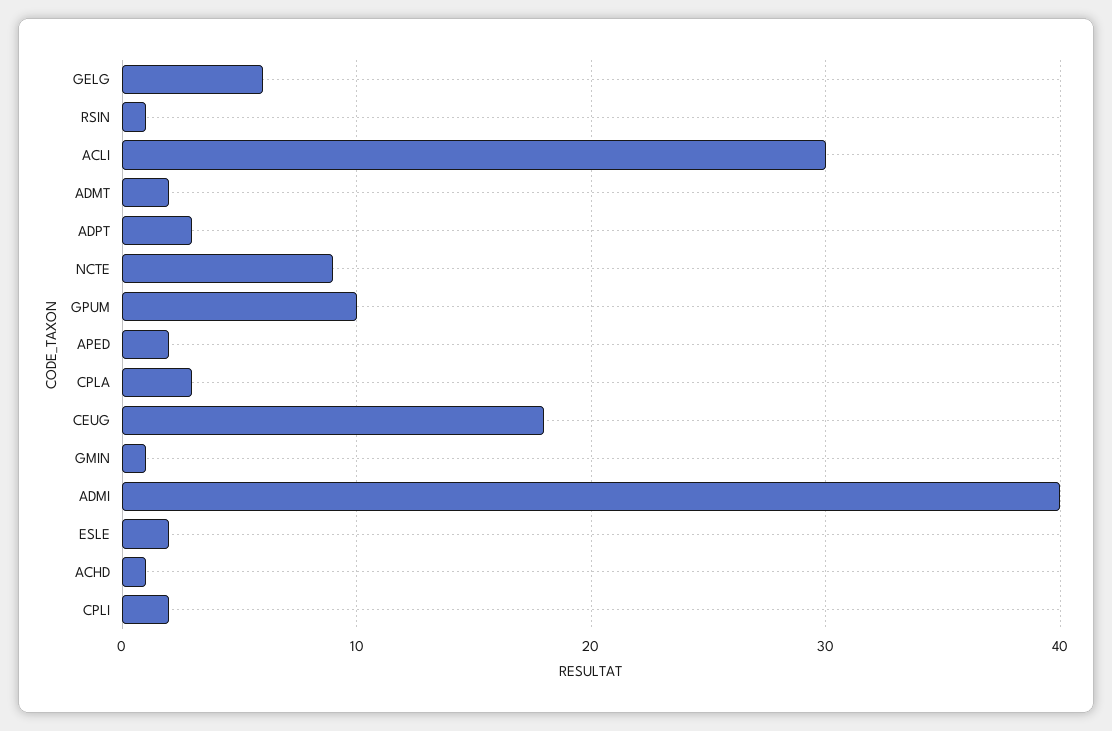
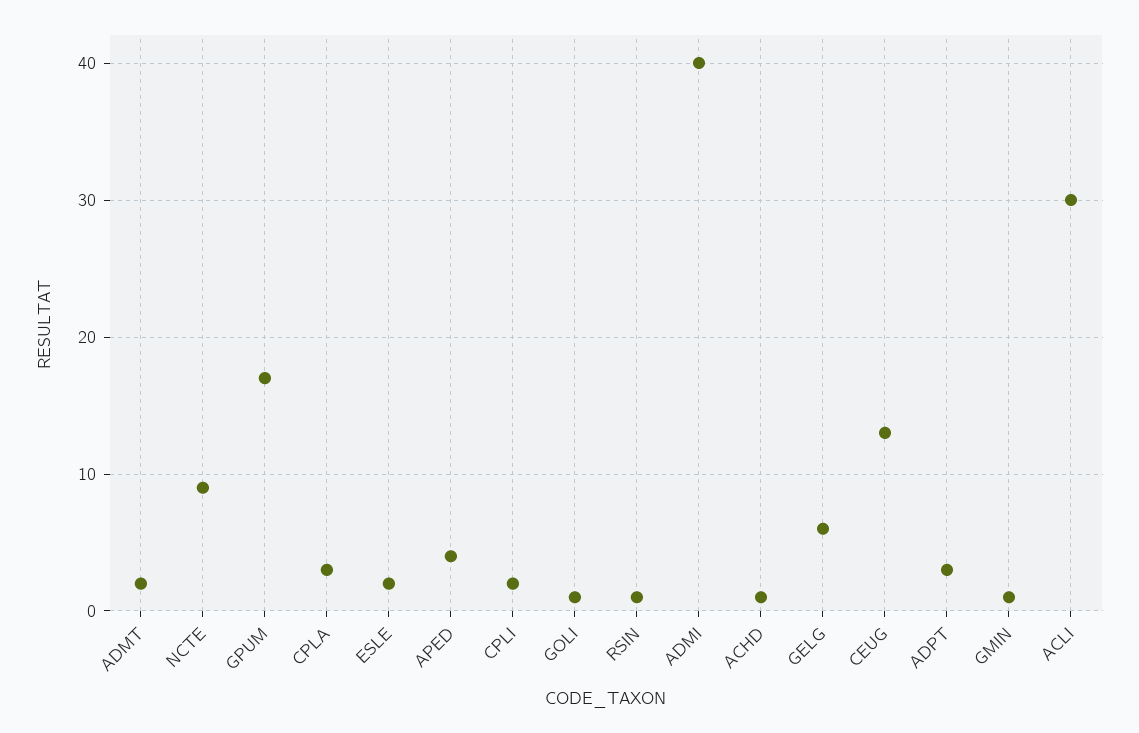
GPUM: 10 -> 17
APED: 2 -> 4
CEUG: 18 -> 13
GOLI: none -> 1

